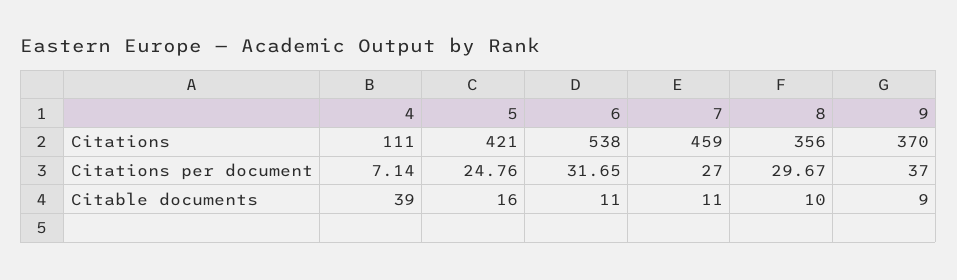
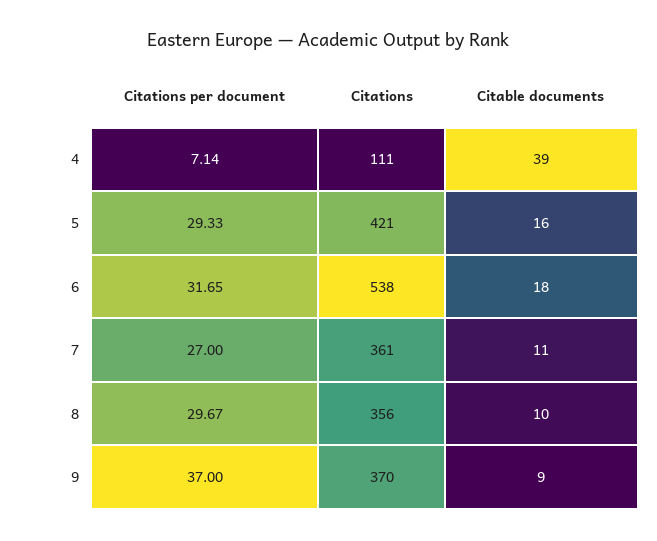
7, Citations: 459 -> 361
5, Citations per document: 24.76 -> 29.33
6, Citable documents: 11 -> 18

